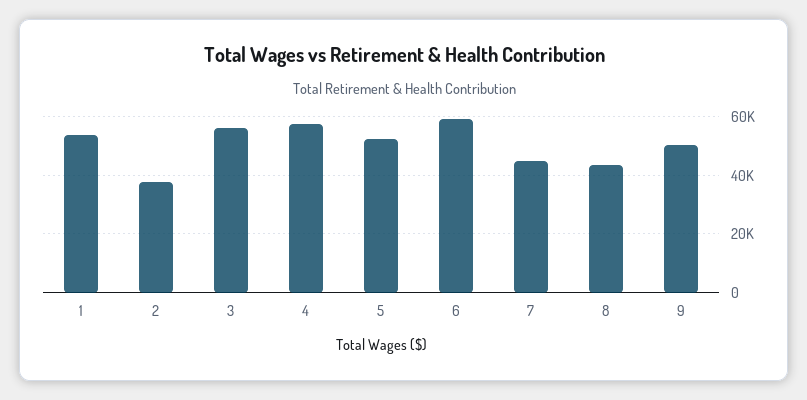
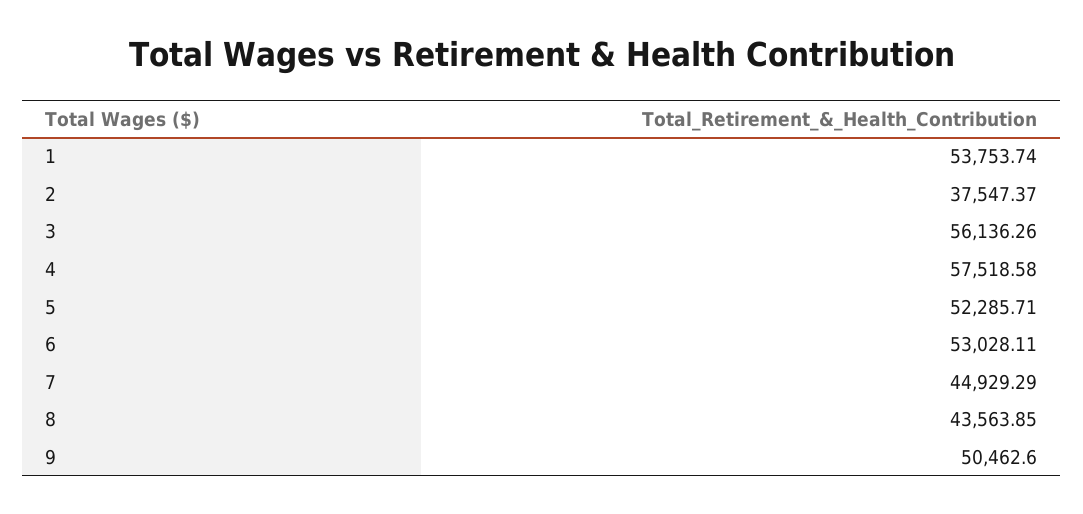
6: 60000 -> 53028.11

